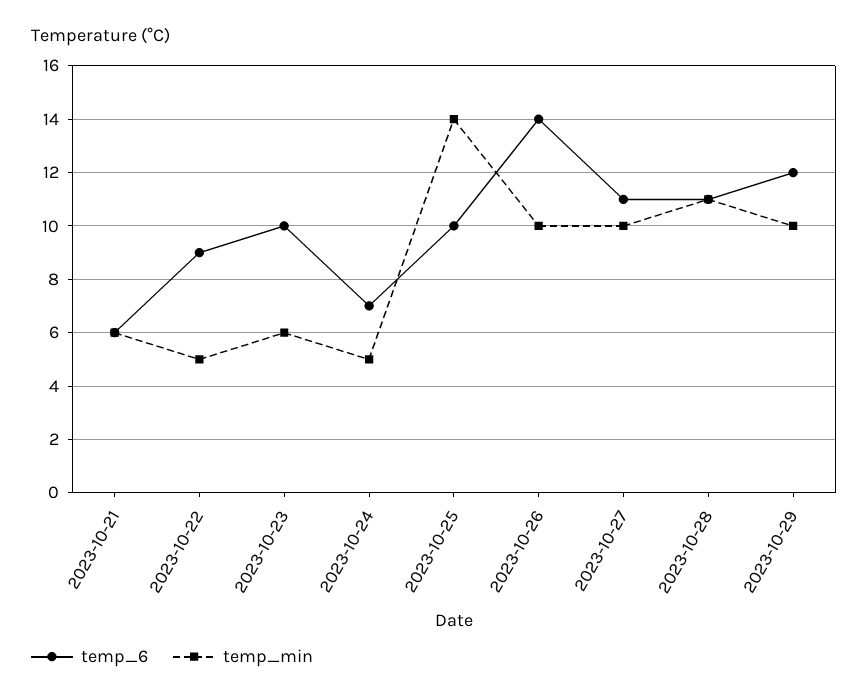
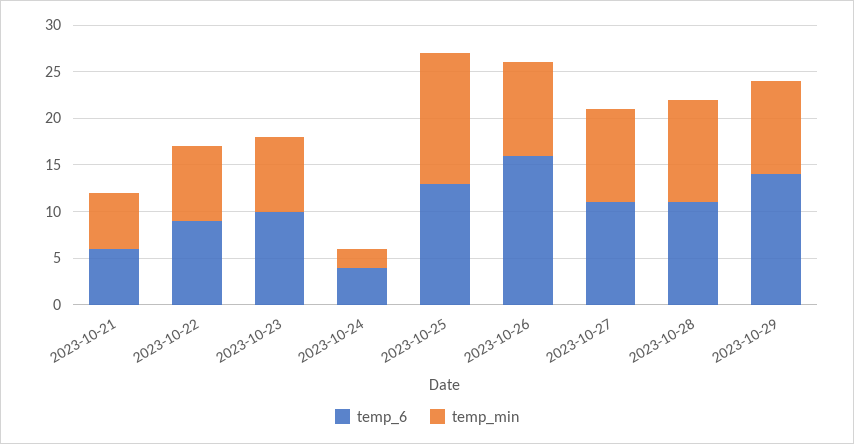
temp_min, 2023-10-22: 5 -> 8
temp_min, 2023-10-23: 6 -> 8
temp_6, 2023-10-24: 7 -> 4
temp_min, 2023-10-24: 5 -> 2
temp_6, 2023-10-25: 10 -> 13
temp_6, 2023-10-26: 14 -> 16
temp_6, 2023-10-29: 12 -> 14

